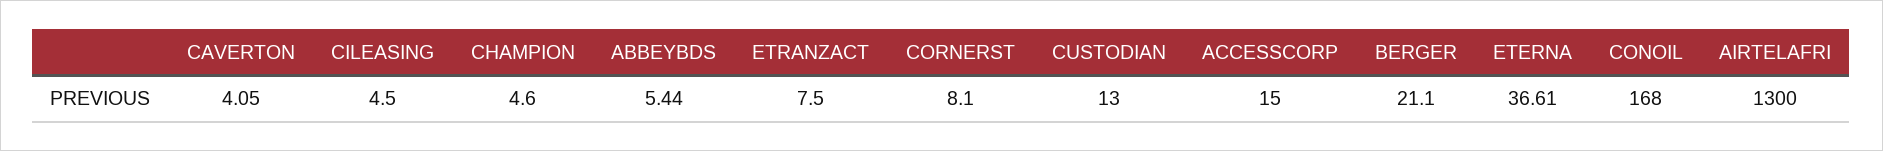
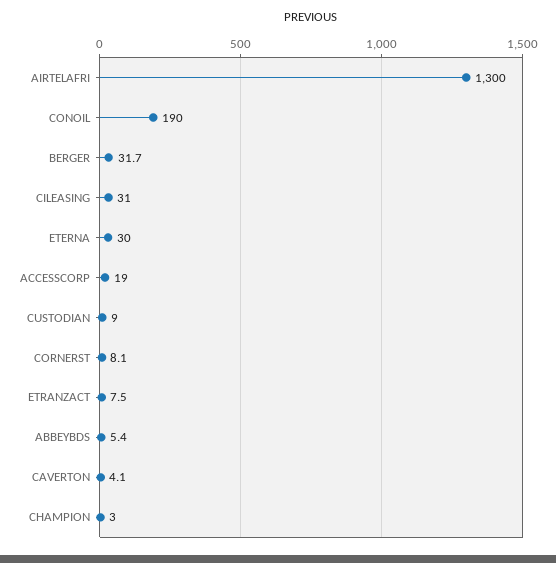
CILEASING: 4.5 -> 31
CHAMPION: 4.6 -> 3
CUSTODIAN: 13 -> 9
ACCESSCORP: 15 -> 19
BERGER: 21.1 -> 31.7
ETERNA: 36.61 -> 30
CONOIL: 168 -> 190

